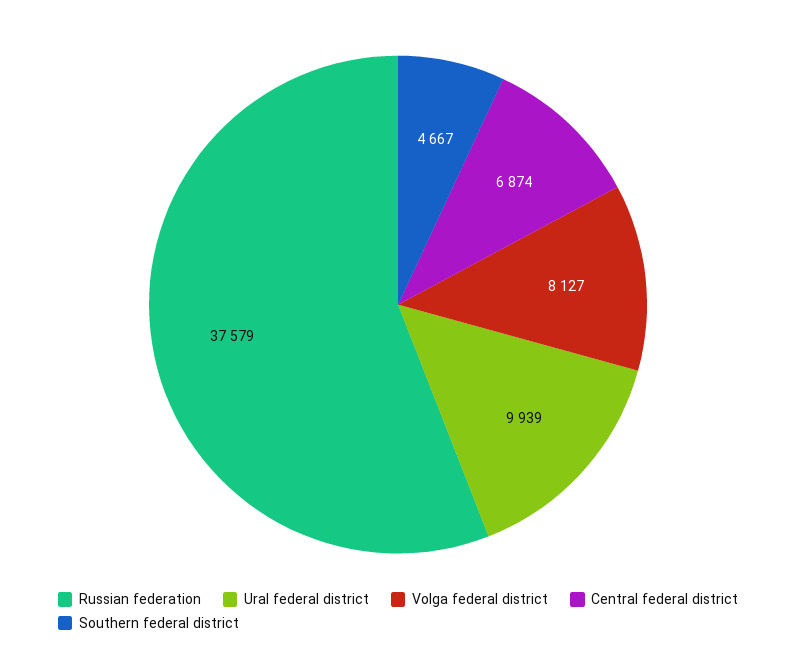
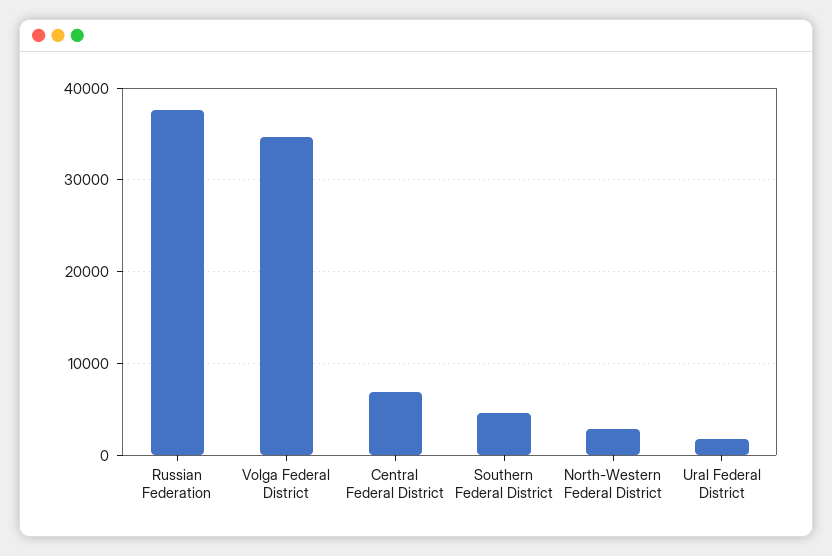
Ural federal district: 9939 -> 2000
Volga federal district: 8127 -> 35000
North-Western Federal District: none -> 3000

